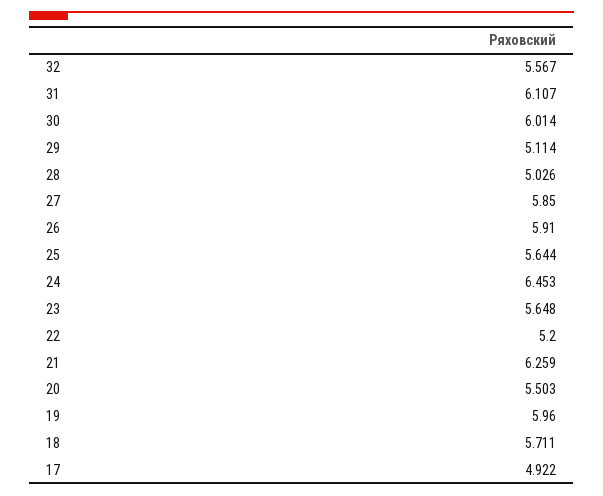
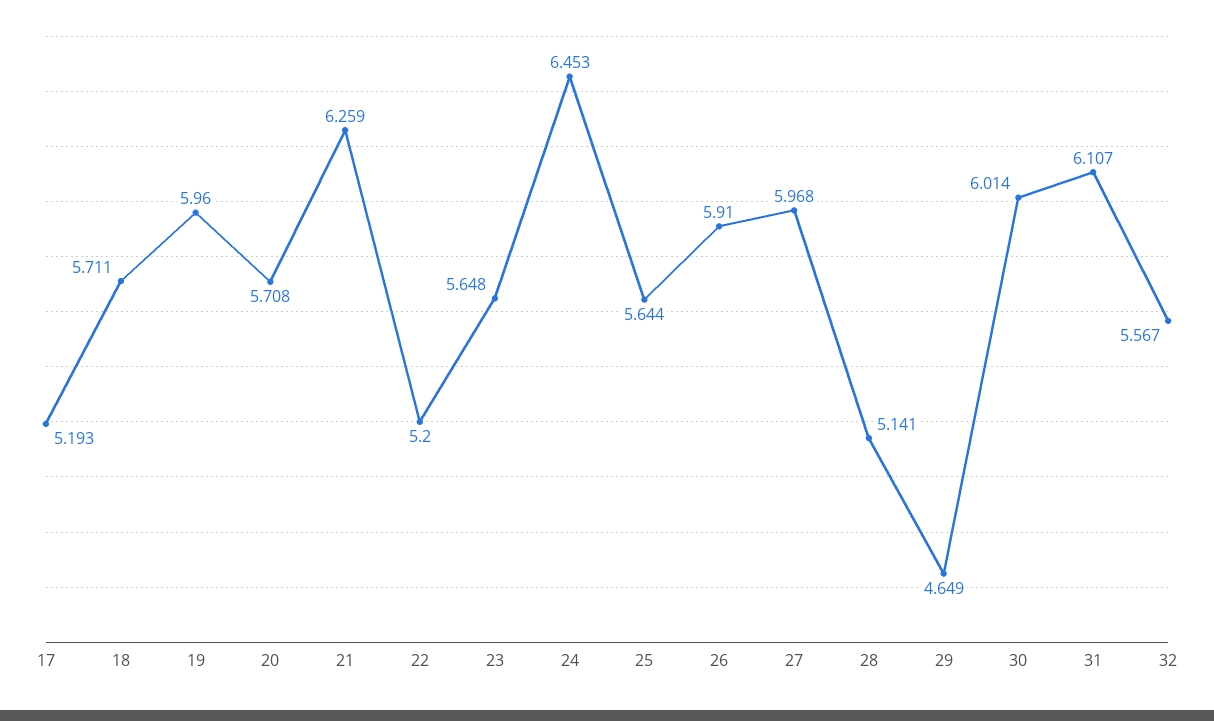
29: 5.114 -> 4.649
28: 5.026 -> 5.141
27: 5.85 -> 5.968
20: 5.503 -> 5.708
17: 4.922 -> 5.193

